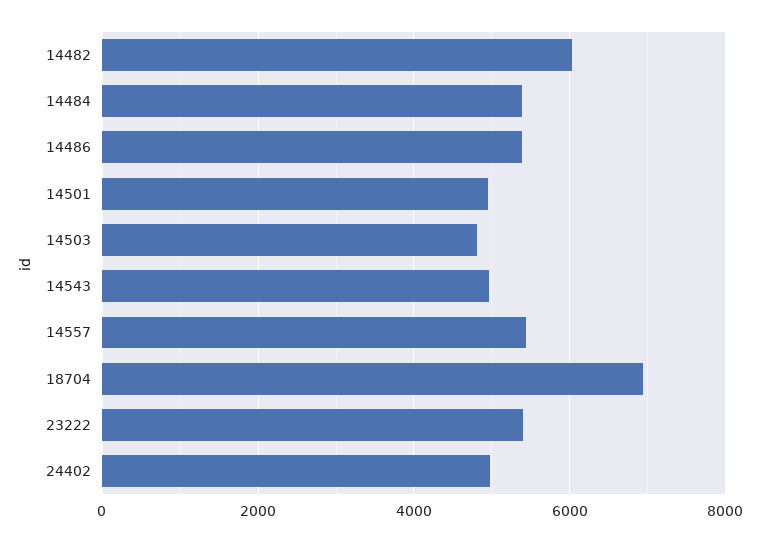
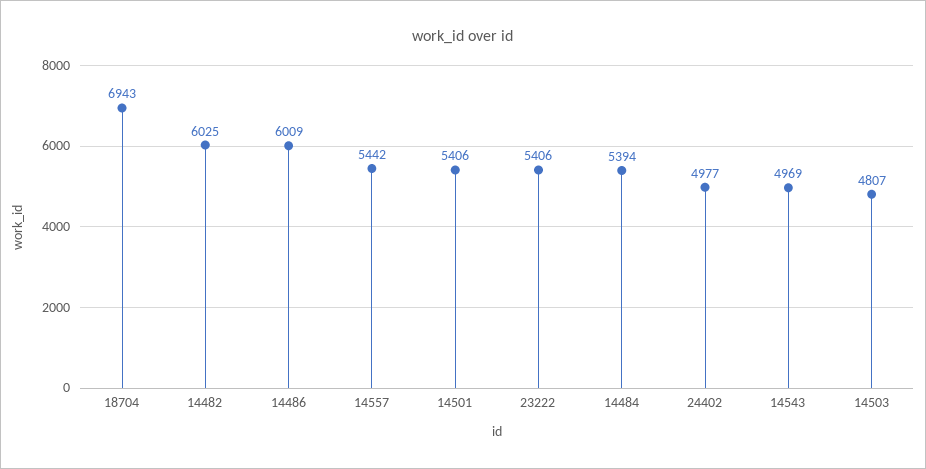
14486: 5400 -> 6009
14501: 5000 -> 5406

